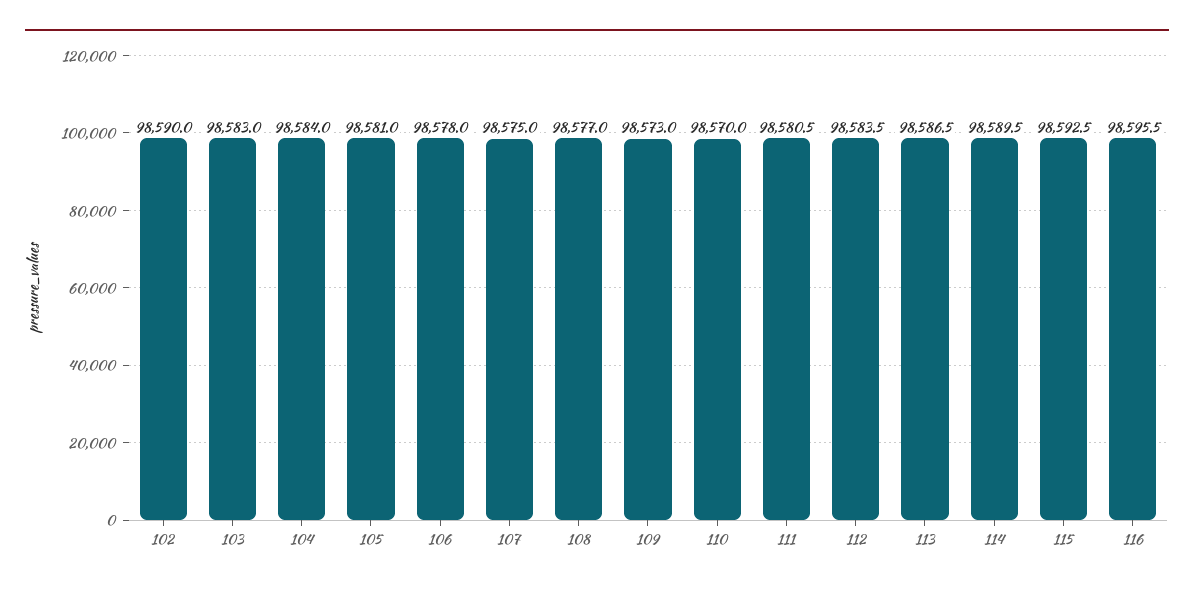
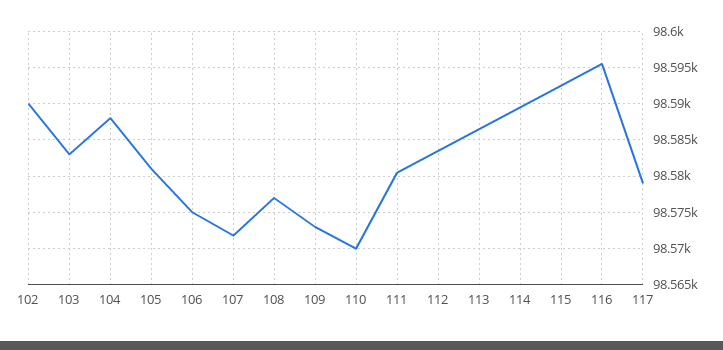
104: 98584 -> 98588
106: 98578 -> 98575
107: 98575 -> 98572
117: none -> 98579

